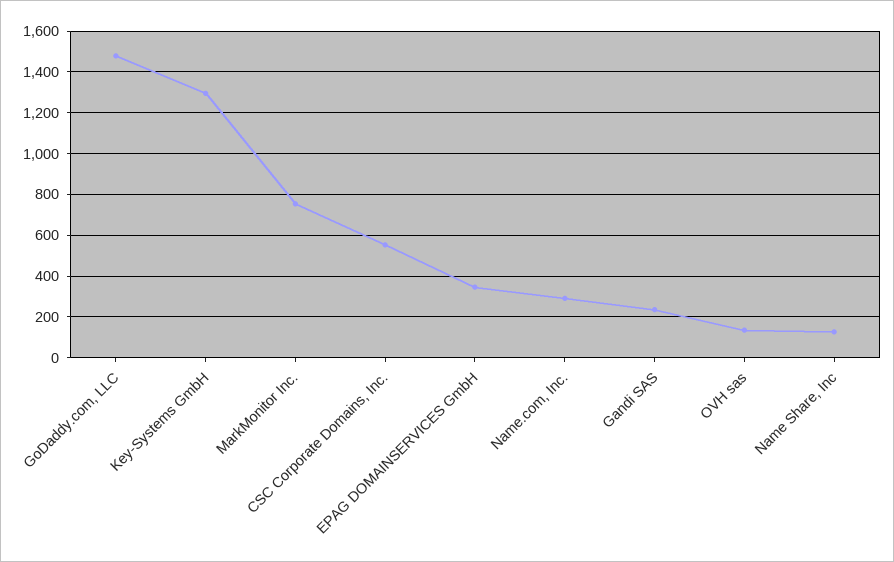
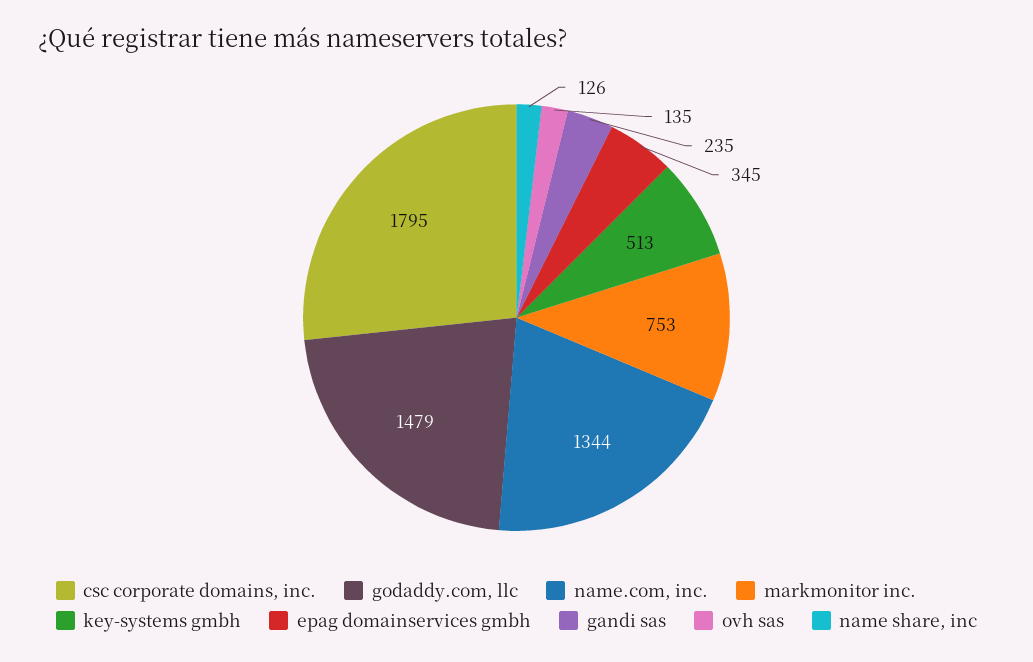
Key-Systems GmbH: 1300 -> 513
CSC Corporate Domains, Inc.: 550 -> 1795
Name.com, Inc.: 300 -> 1344

